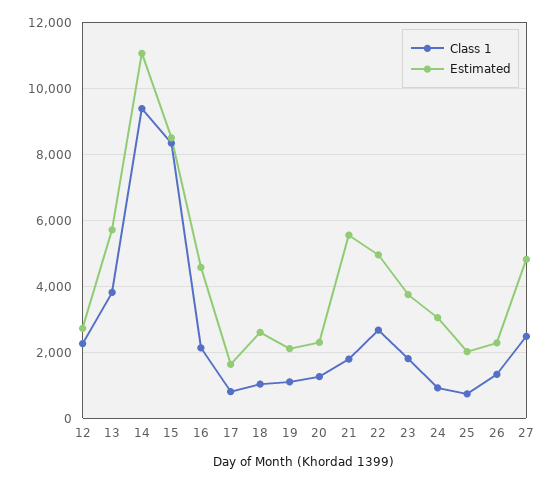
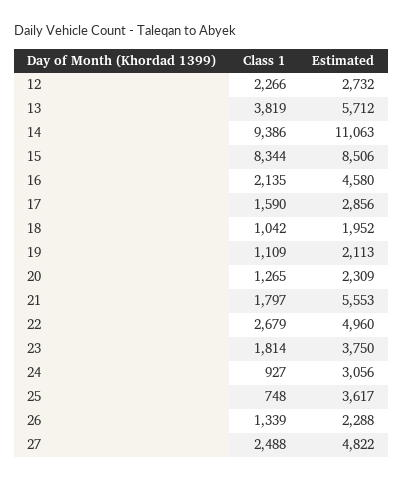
Class 1, 17: 800 -> 1590
Estimated, 17: 1600 -> 2856
Estimated, 18: 2600 -> 1952
Estimated, 25: 2000 -> 3617

